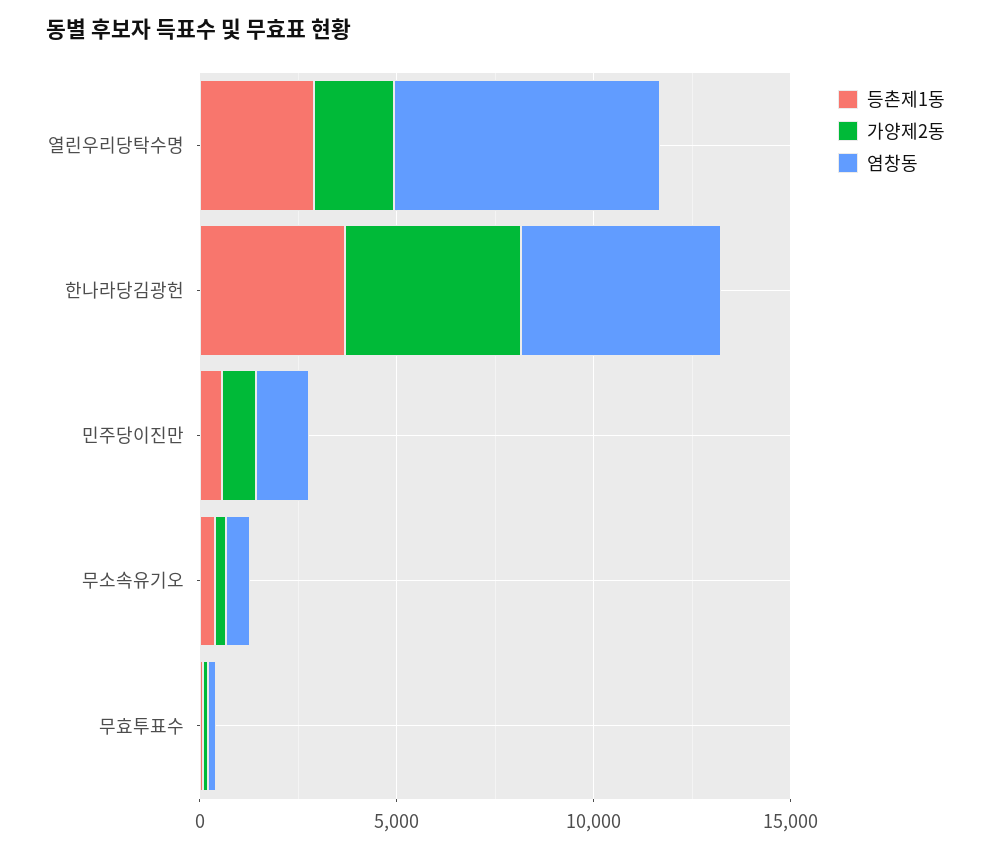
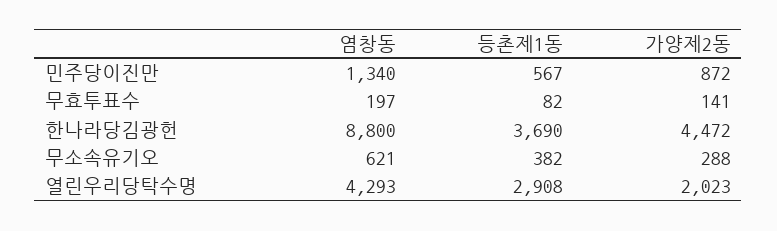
염창동, 열린우리당탁수명: 7000 -> 4293
염창동, 한나라당김광헌: 5000 -> 8800

